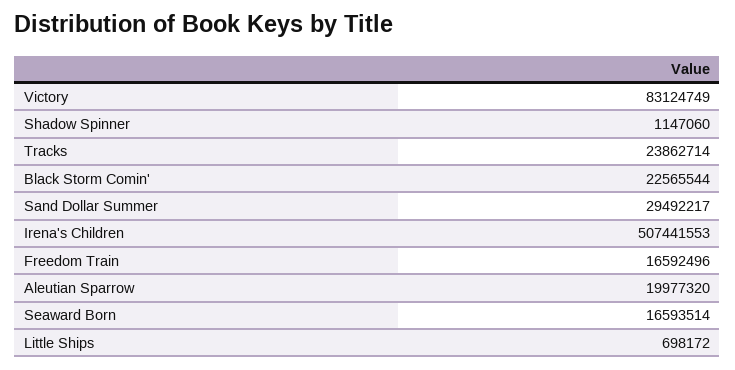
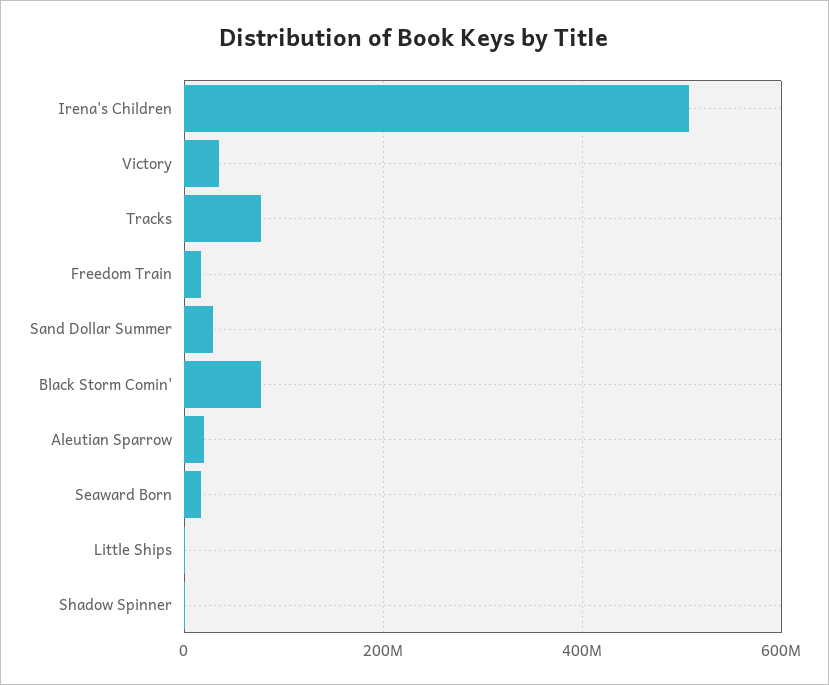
Victory: 83124749 -> 40000000
Tracks: 23862714 -> 80000000
Black Storm Comin': 22565544 -> 80000000

